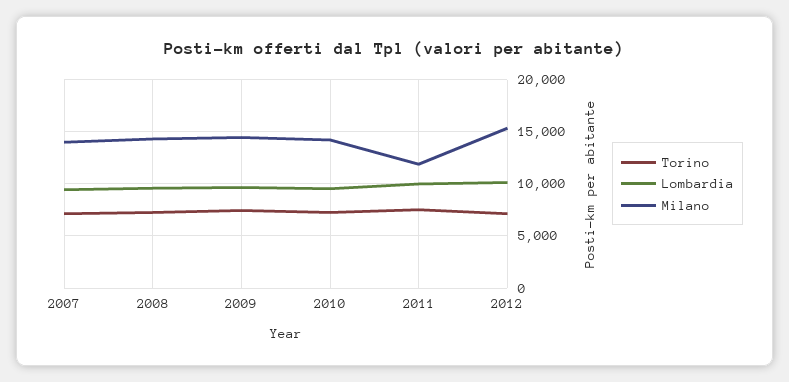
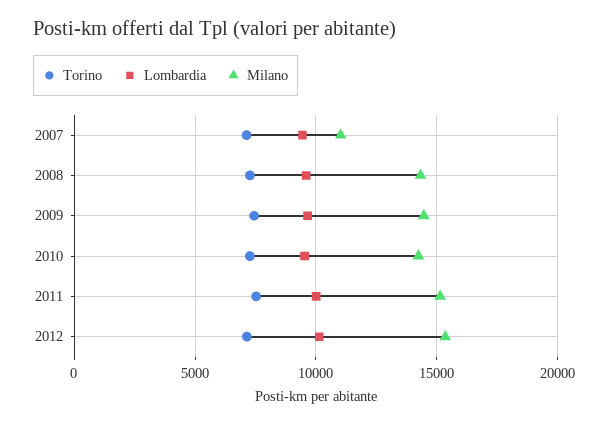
Milano, 2007: 14000 -> 11000
Milano, 2011: 12000 -> 15000

